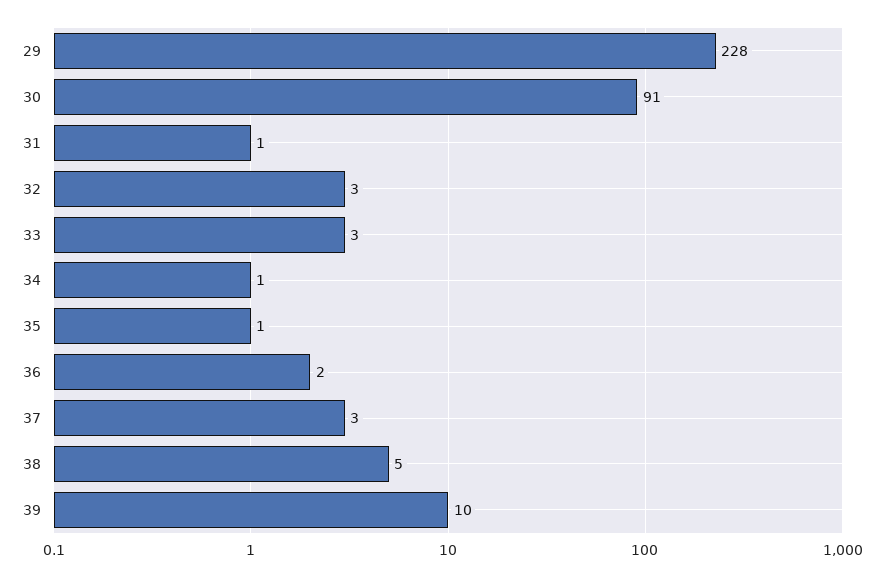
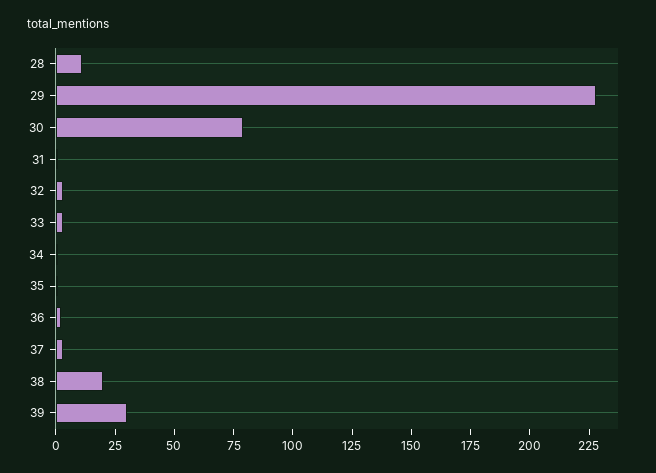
30: 91 -> 80
38: 5 -> 20
39: 10 -> 30
28: none -> 10

